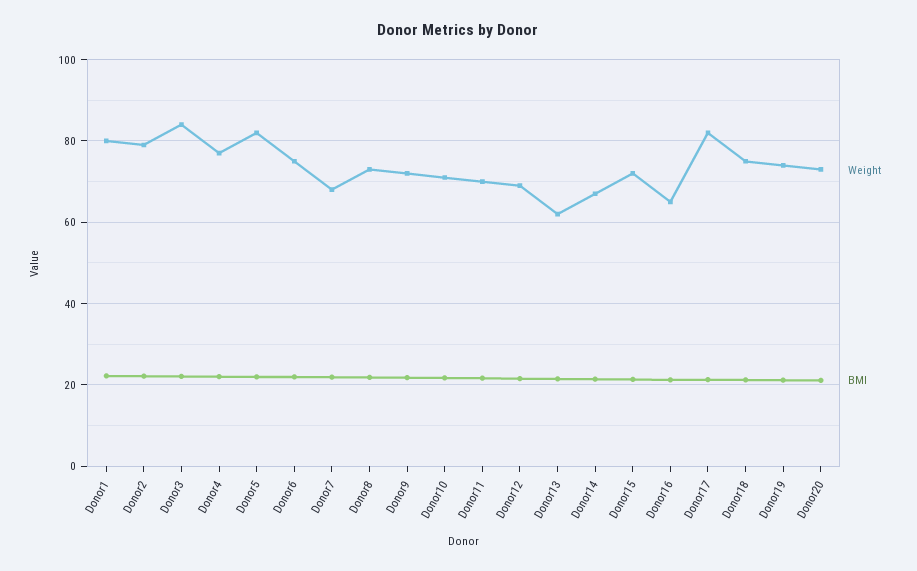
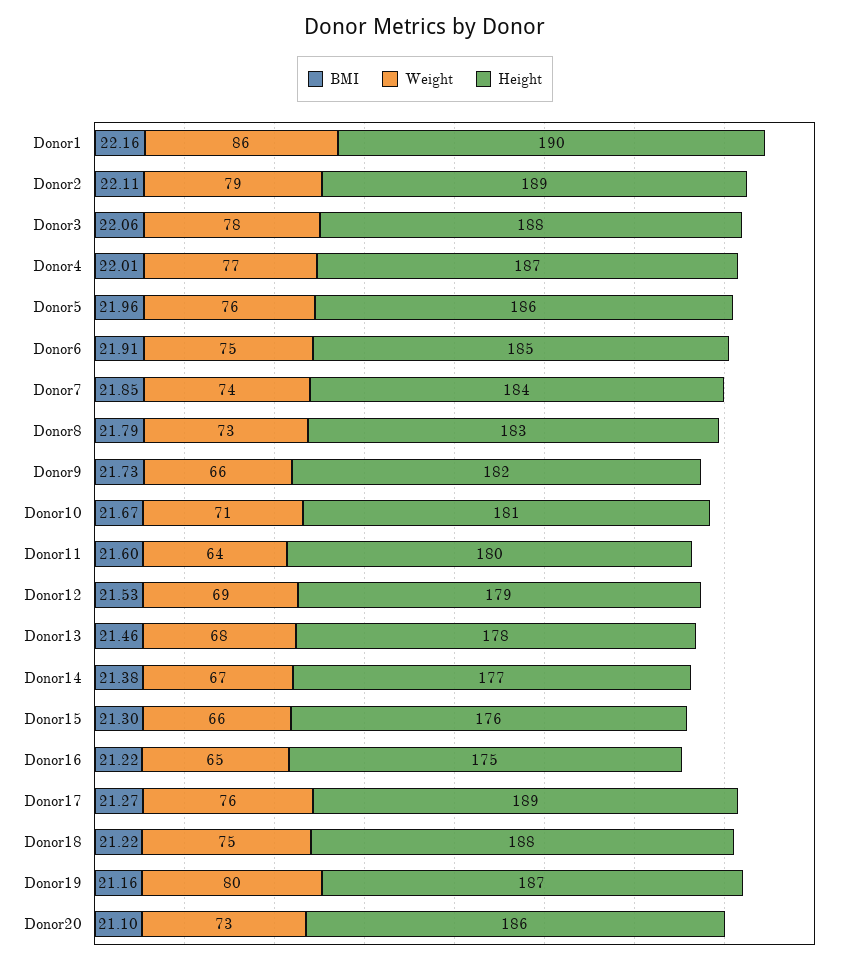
Weight, Donor1: 80 -> 86
Weight, Donor3: 84 -> 78
Weight, Donor5: 82 -> 76
Weight, Donor7: 68 -> 74
Weight, Donor9: 72 -> 66
Weight, Donor11: 70 -> 64
Weight, Donor13: 62 -> 68
Weight, Donor15: 72 -> 66
Weight, Donor17: 82 -> 76
Weight, Donor19: 74 -> 80
Height, Donor1: none -> 190
Height, Donor2: none -> 189
Height, Donor3: none -> 188
Height, Donor4: none -> 187
Height, Donor5: none -> 186
Height, Donor6: none -> 185
Height, Donor7: none -> 184
Height, Donor8: none -> 183
Height, Donor9: none -> 182
Height, Donor10: none -> 181
Height, Donor11: none -> 180
Height, Donor12: none -> 179
Height, Donor13: none -> 178
Height, Donor14: none -> 177
Height, Donor15: none -> 176
Height, Donor16: none -> 175
Height, Donor17: none -> 189
Height, Donor18: none -> 188
Height, Donor19: none -> 187
Height, Donor20: none -> 186

